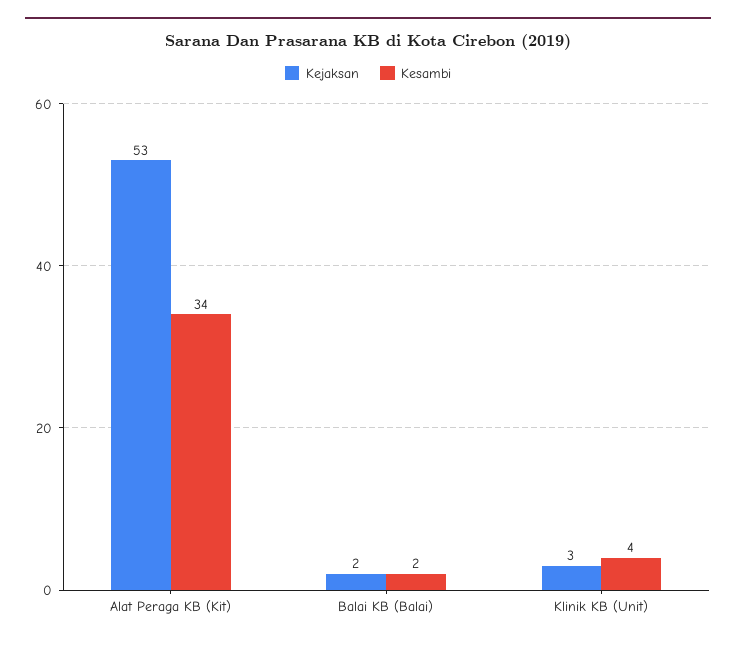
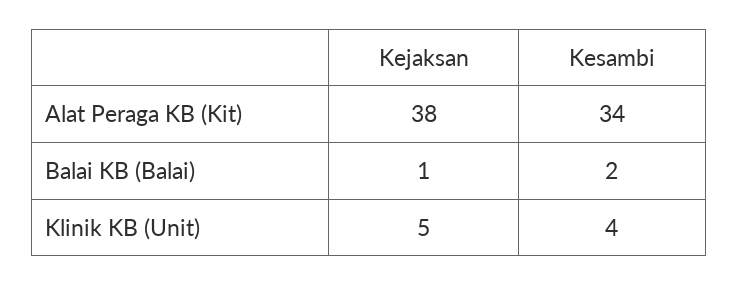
Kejaksan, Alat Peraga KB (Kit): 53 -> 38
Kejaksan, Balai KB (Balai): 2 -> 1
Kejaksan, Klinik KB (Unit): 3 -> 5

